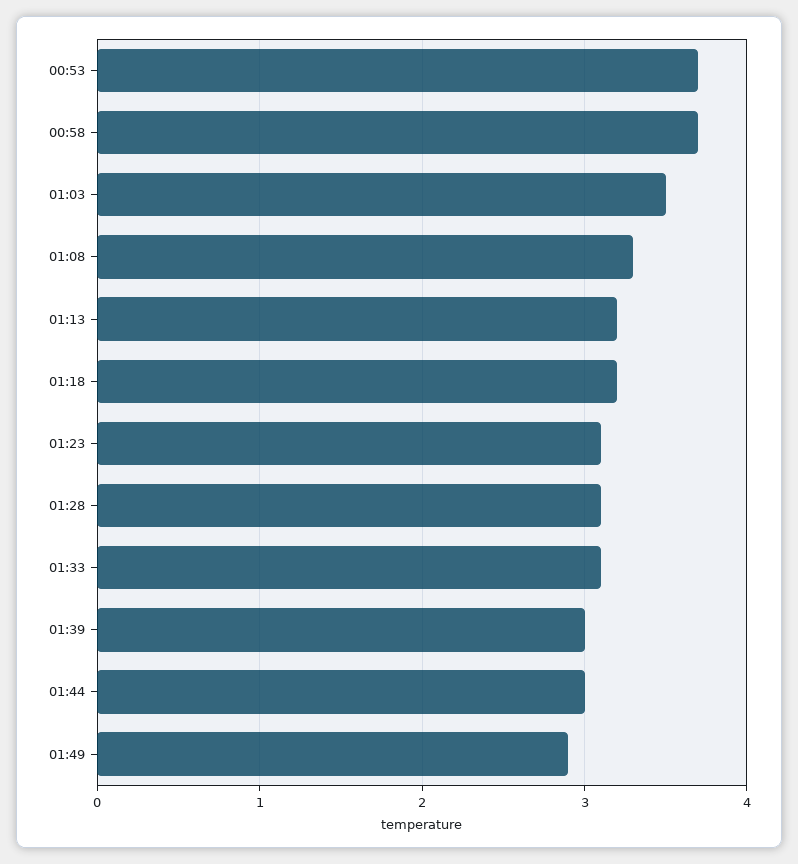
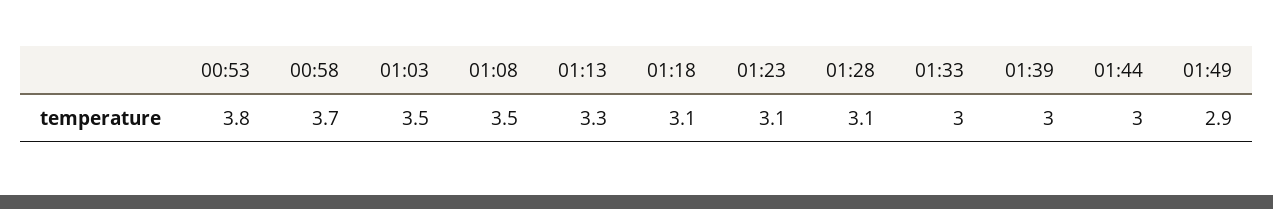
00:53: 3.7 -> 3.8
01:08: 3.3 -> 3.5
01:13: 3.2 -> 3.3
01:18: 3.2 -> 3.1
01:33: 3.1 -> 3

